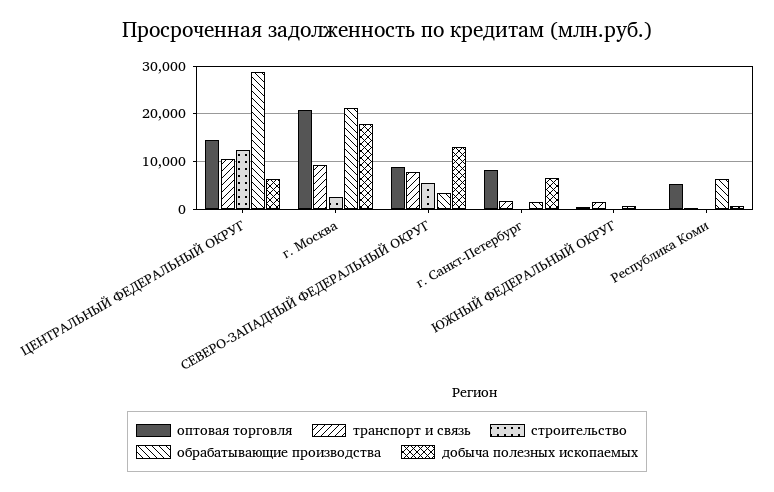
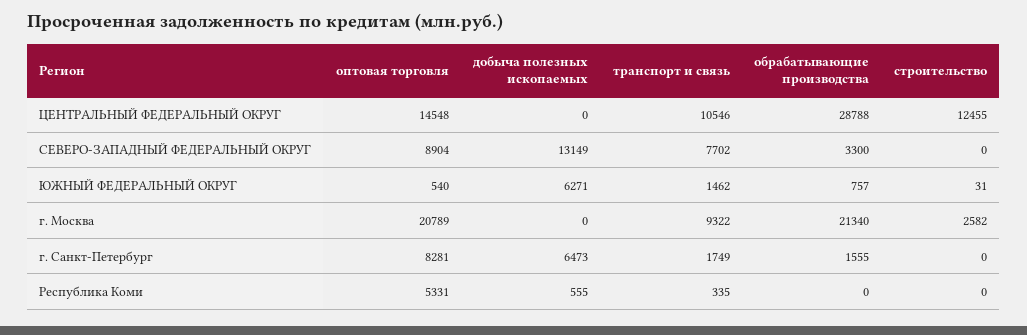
добыча полезных ископаемых, ЦЕНТРАЛЬНЫЙ ФЕДЕРАЛЬНЫЙ ОКРУГ: 6000 -> 0
добыча полезных ископаемых, г. Москва: 18000 -> 0
строительство, СЕВЕРО-ЗАПАДНЫЙ ФЕДЕРАЛЬНЫЙ ОКРУГ: 6000 -> 0
добыча полезных ископаемых, ЮЖНЫЙ ФЕДЕРАЛЬНЫЙ ОКРУГ: 0 -> 6271
обрабатывающие производства, Республика Коми: 6000 -> 0

